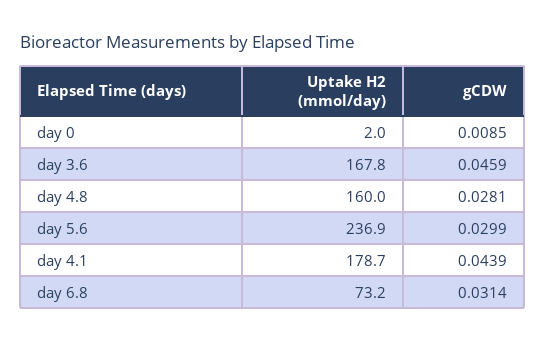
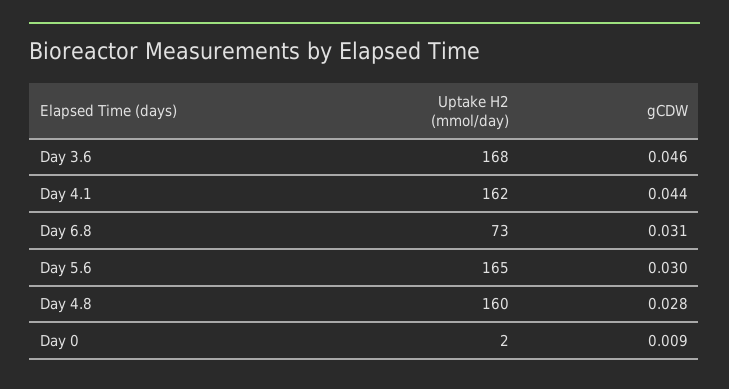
Uptake H2 (mmol/day), day 5.6: 236.9 -> 165
Uptake H2 (mmol/day), day 4.1: 178.7 -> 162

